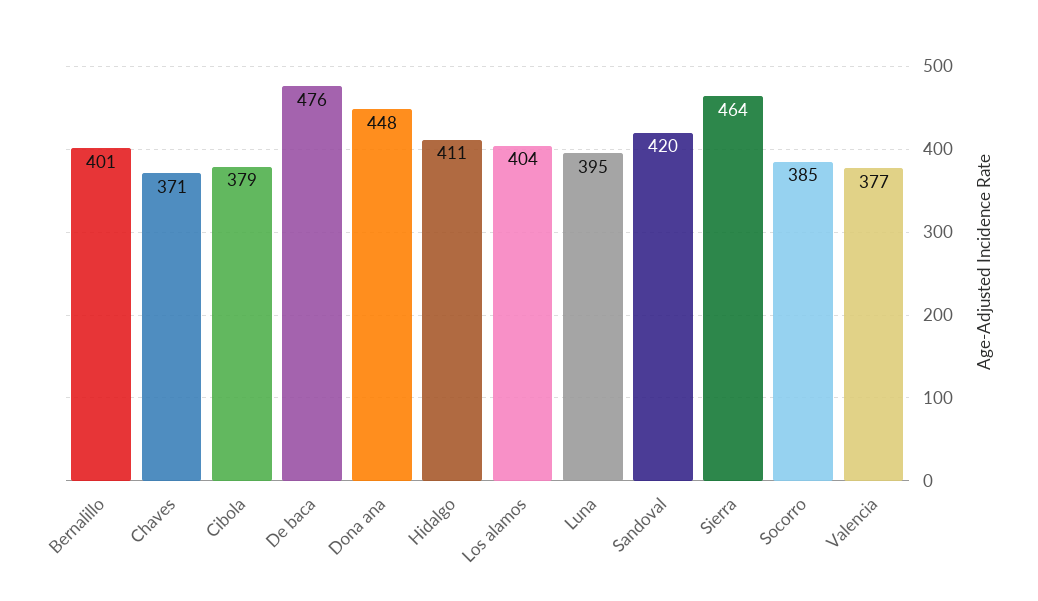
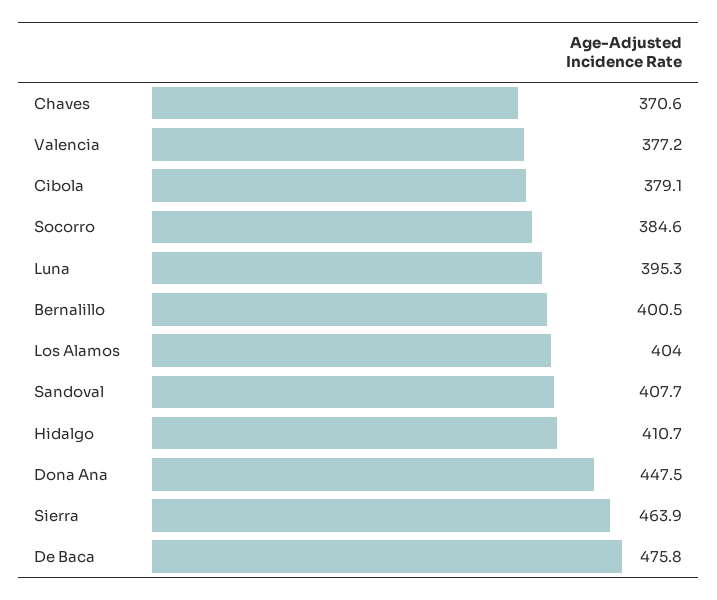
Sandoval: 420 -> 407.7

